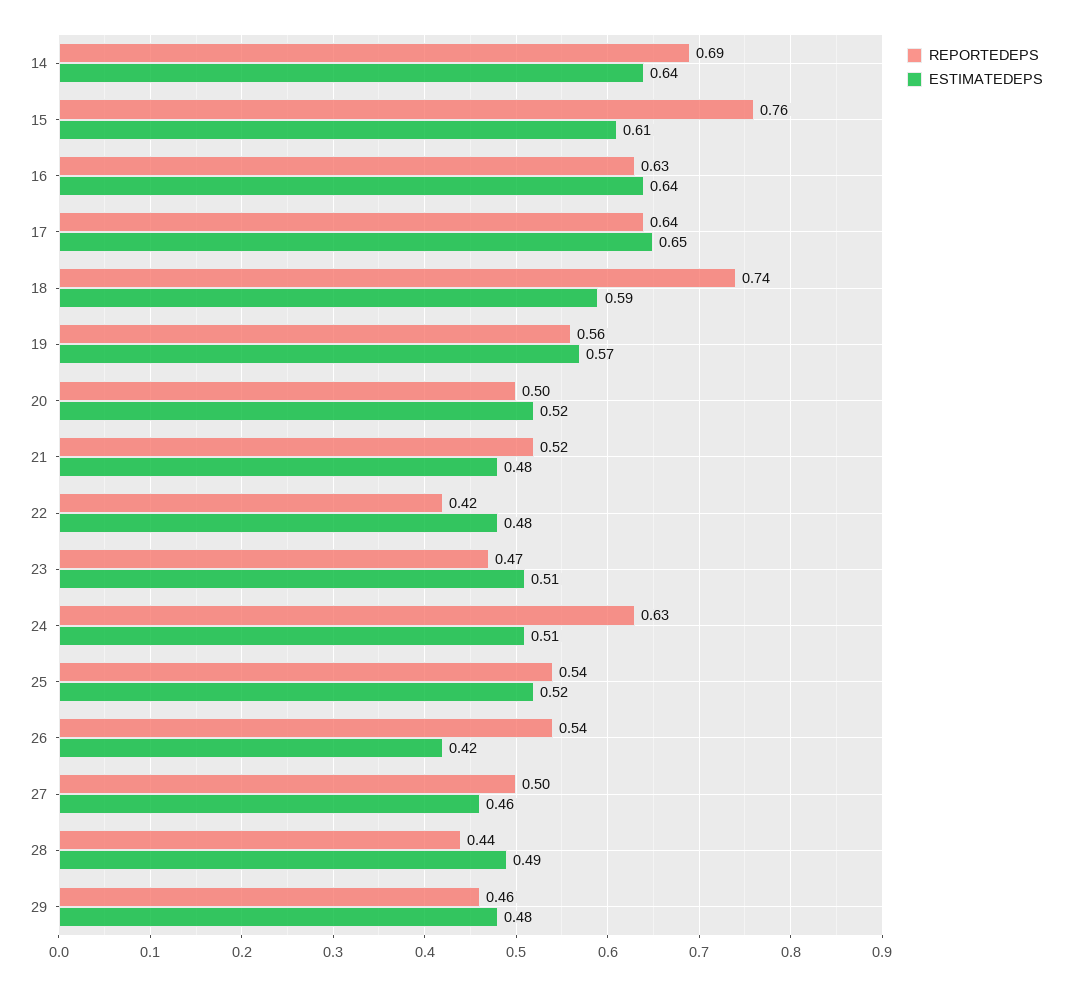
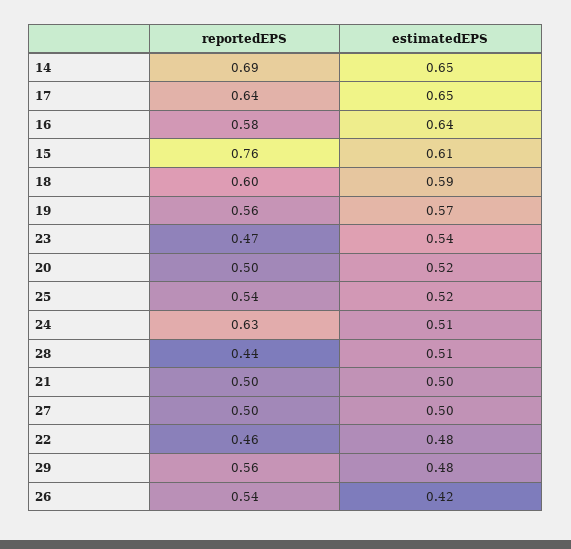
ESTIMATEDEPS, 14: 0.64 -> 0.65
REPORTEDEPS, 16: 0.63 -> 0.58
REPORTEDEPS, 18: 0.74 -> 0.6
REPORTEDEPS, 21: 0.52 -> 0.5
ESTIMATEDEPS, 21: 0.48 -> 0.5
REPORTEDEPS, 22: 0.42 -> 0.46
ESTIMATEDEPS, 23: 0.51 -> 0.54
ESTIMATEDEPS, 27: 0.46 -> 0.5
ESTIMATEDEPS, 28: 0.49 -> 0.51
REPORTEDEPS, 29: 0.46 -> 0.56

